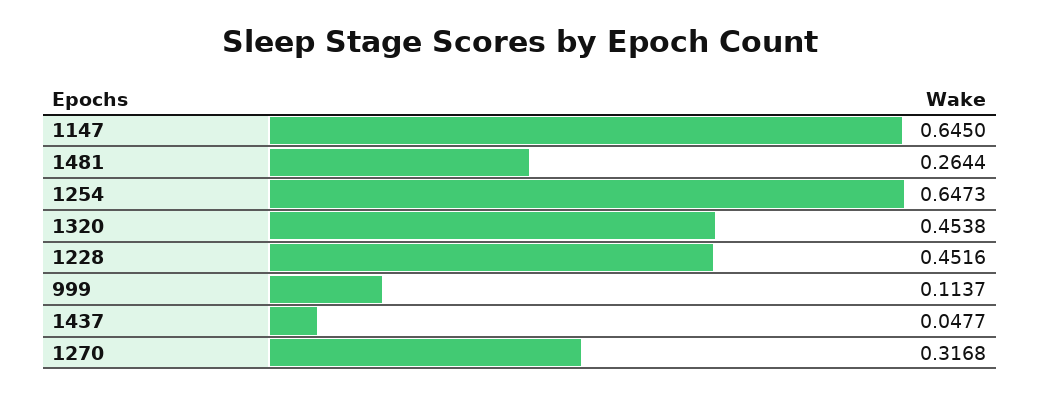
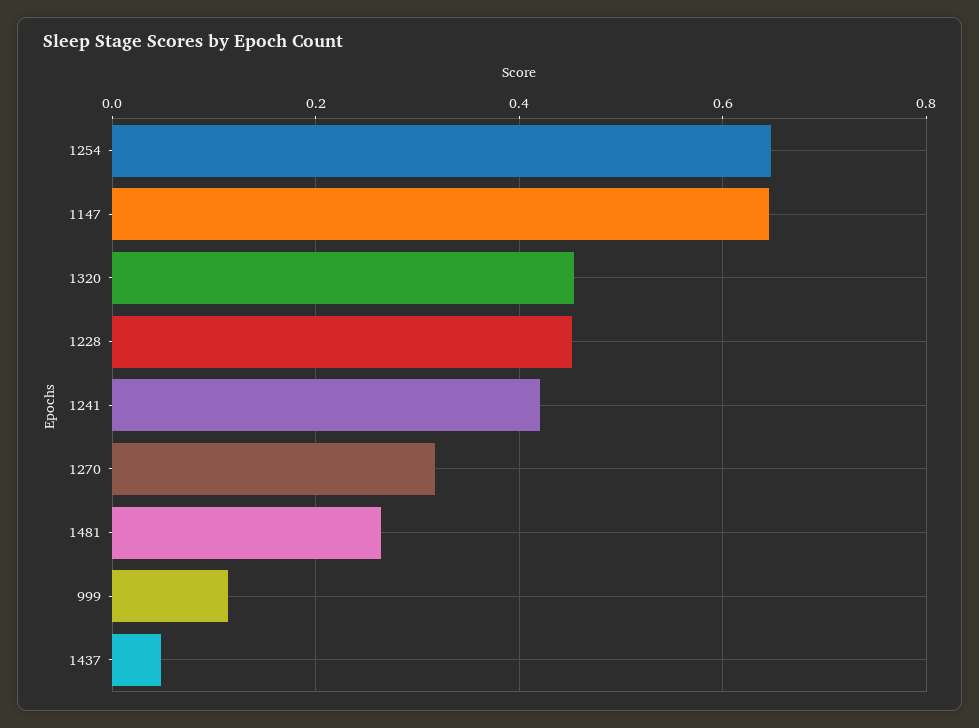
1241: none -> 0.42

